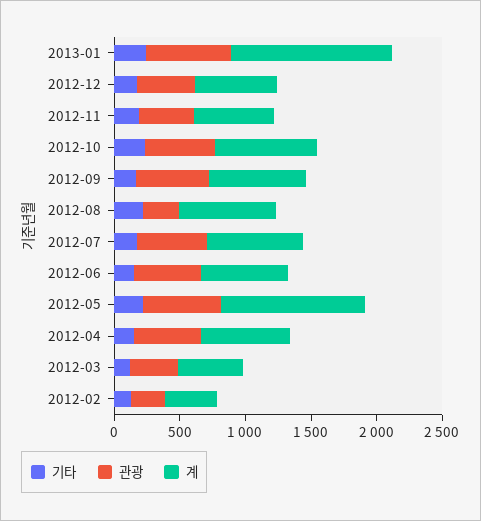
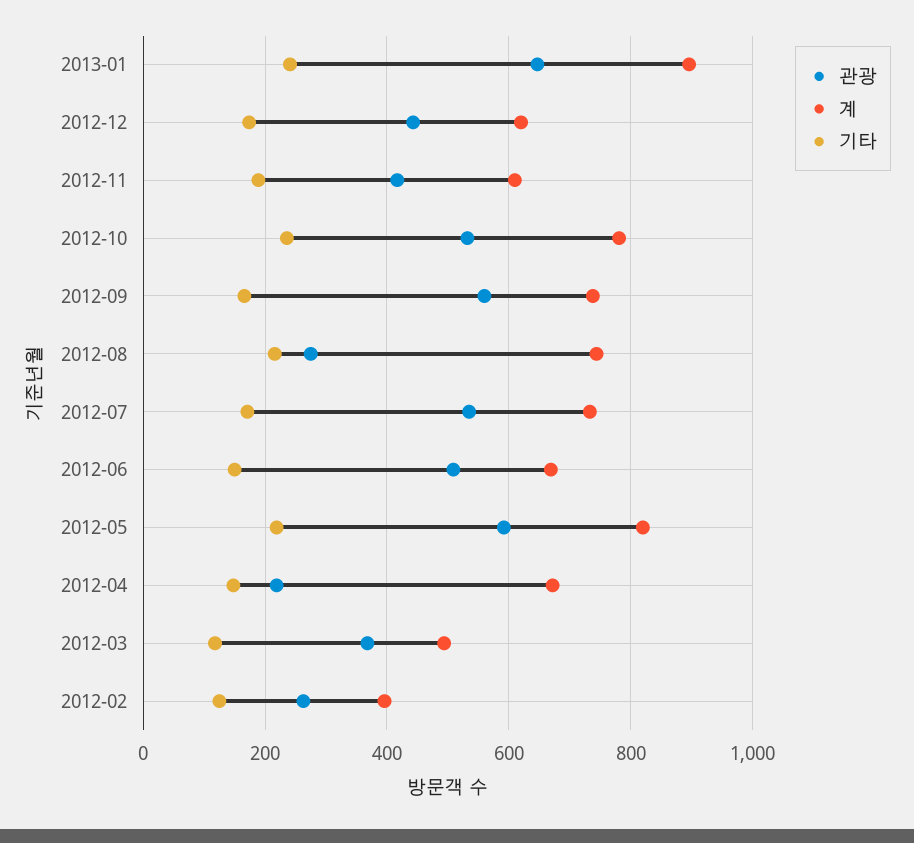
계, 2013-01: 1200 -> 900
계, 2012-05: 1100 -> 820
관광, 2012-04: 500 -> 220

